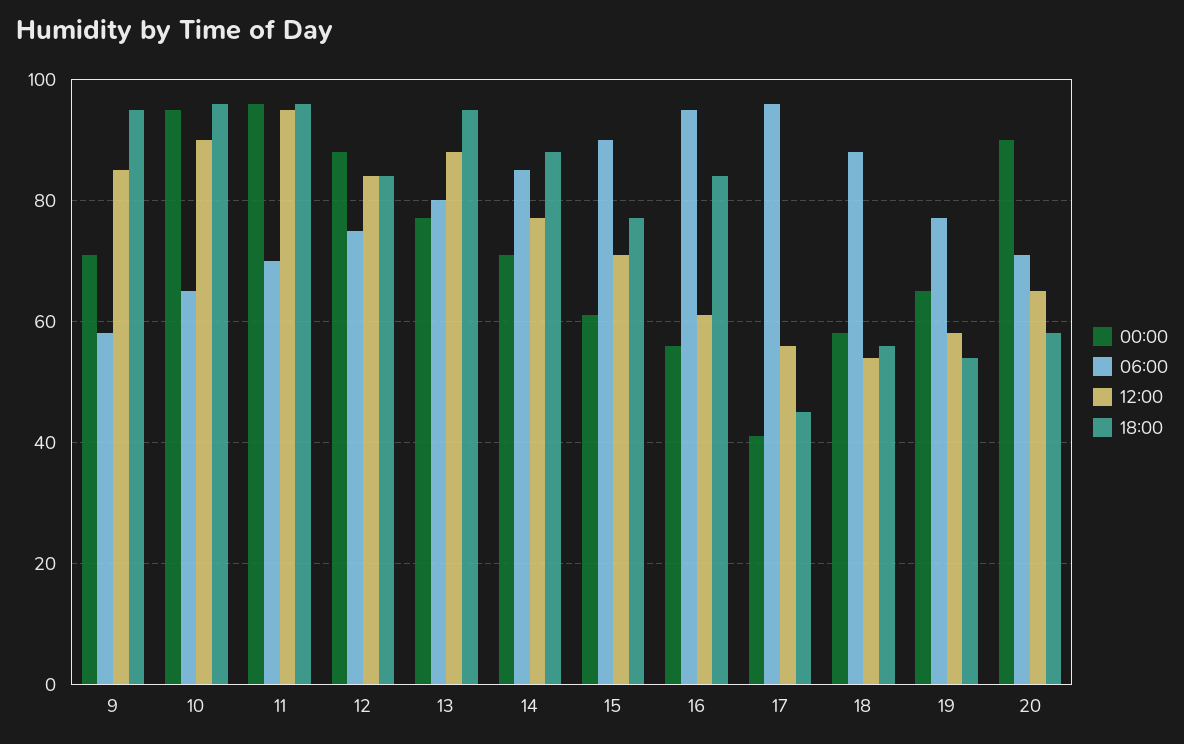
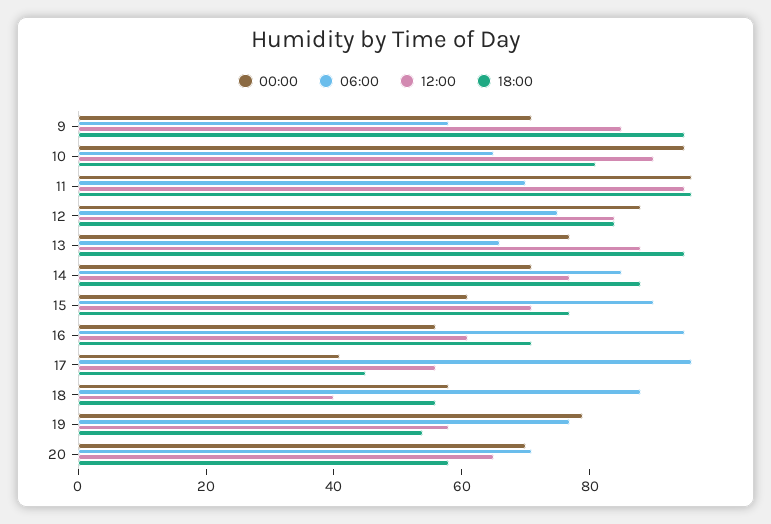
18:00, 10: 95 -> 80
06:00, 13: 80 -> 65
18:00, 16: 85 -> 70
12:00, 18: 55 -> 40
00:00, 19: 65 -> 80
00:00, 20: 90 -> 70

